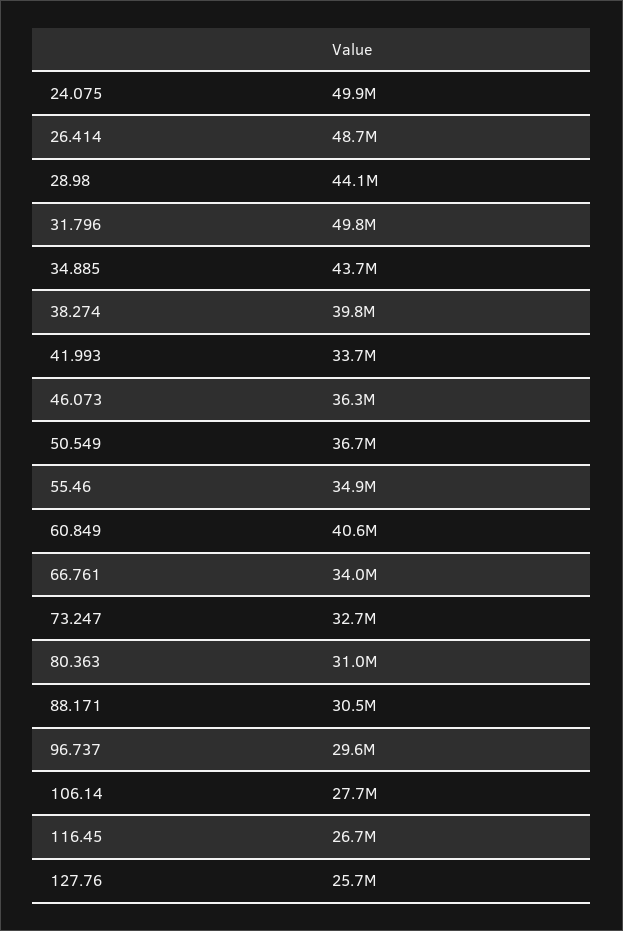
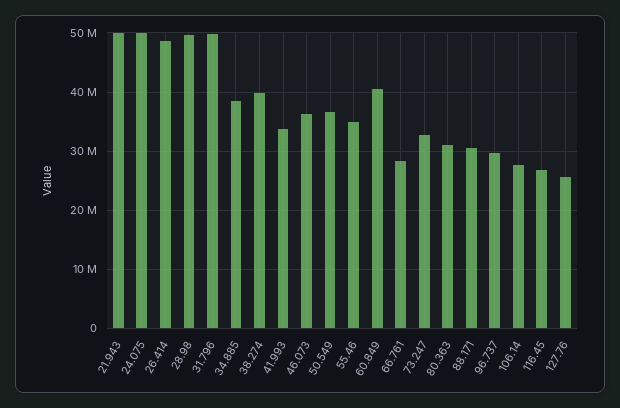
28.98: 44100000 -> 50000000
34.885: 43700000 -> 38000000
66.761: 34000000 -> 28000000
21.943: none -> 50000000

